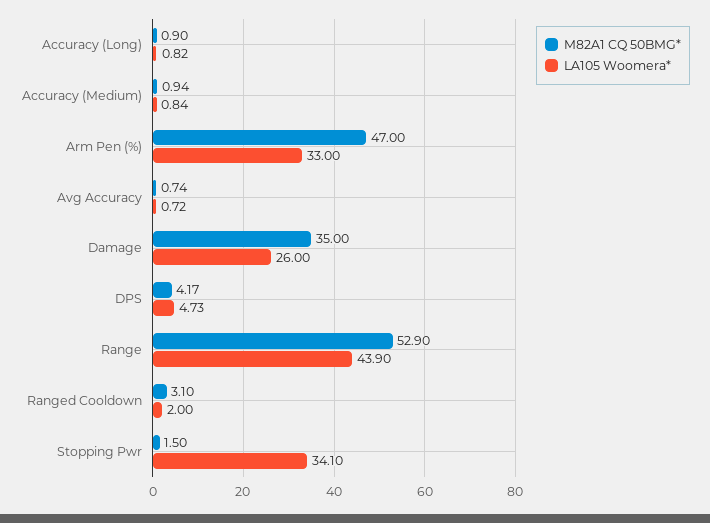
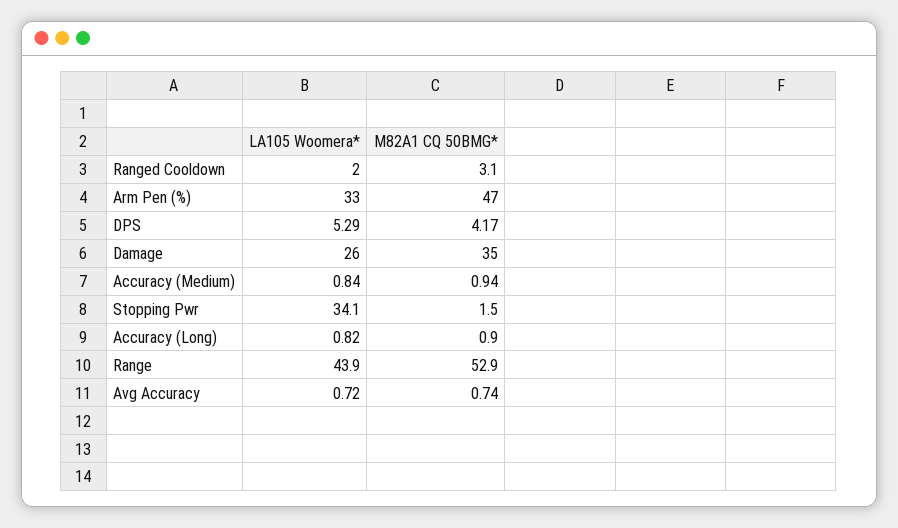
LA105 Woomera*, DPS: 4.73 -> 5.29

